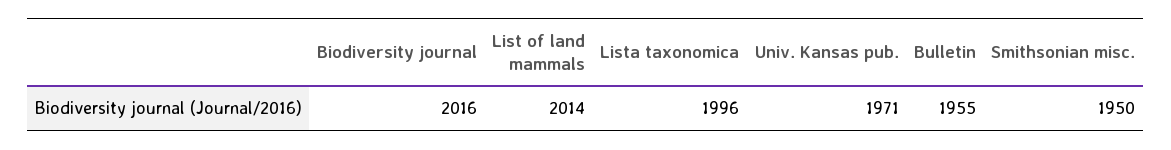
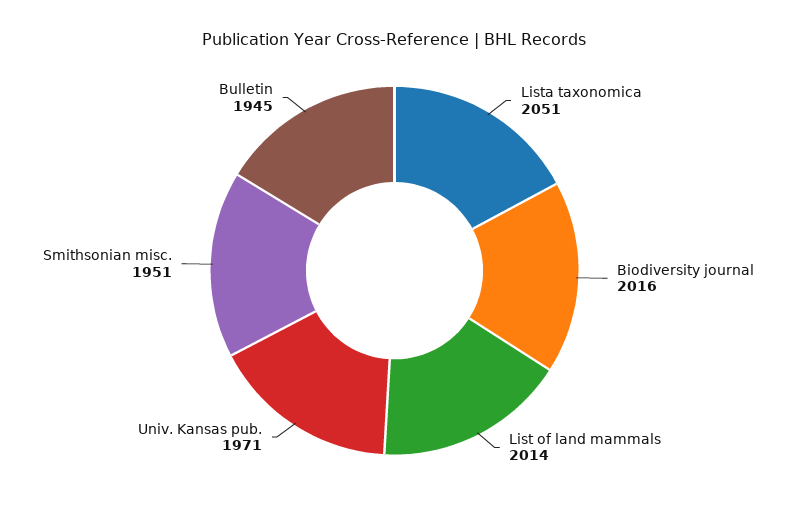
Lista taxonomica: 1996 -> 2051
Bulletin: 1955 -> 1945
Smithsonian misc.: 1950 -> 1951

